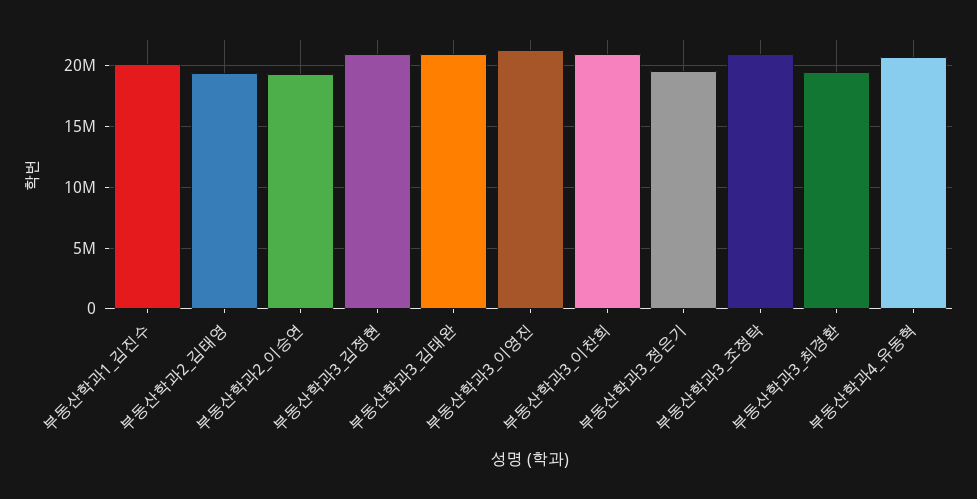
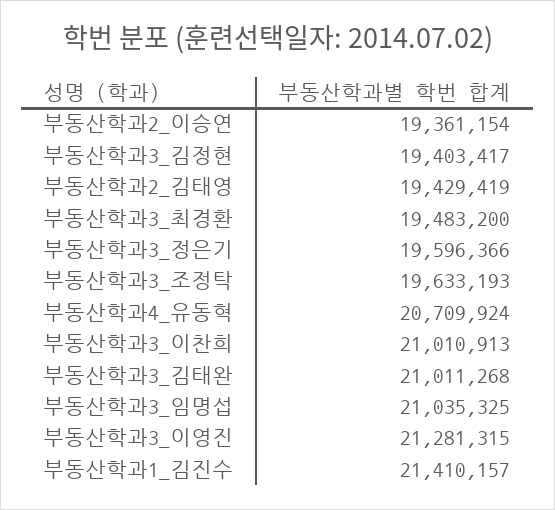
부동산학과1_김진수: 20000000 -> 21410157
부동산학과3_김정현: 21000000 -> 19403417
부동산학과3_조정탁: 21000000 -> 19633193
부동산학과3_임명섭: none -> 21035325

